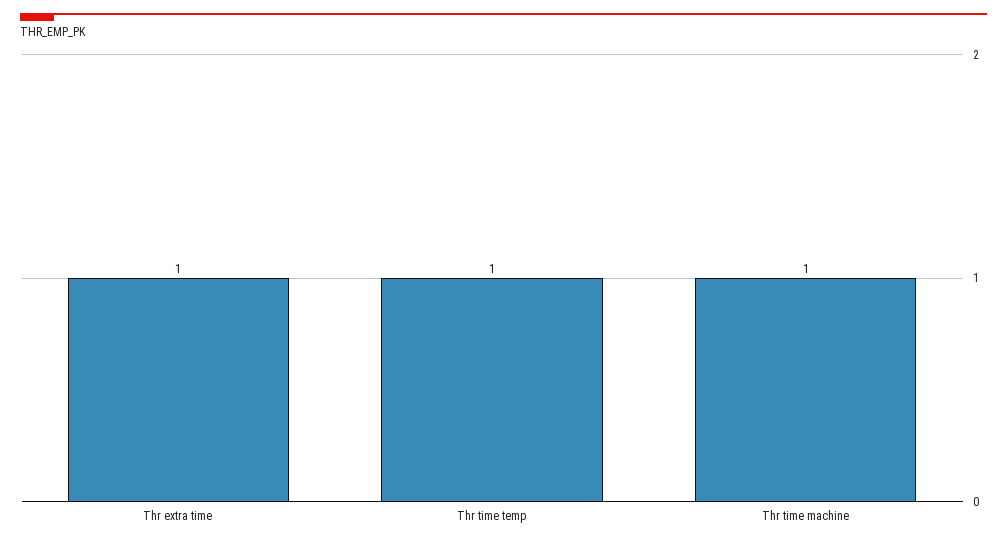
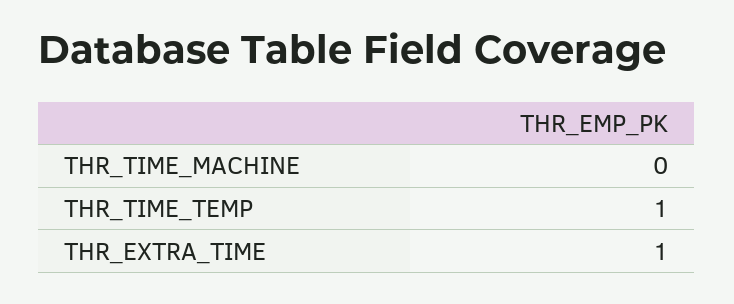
Thr time machine: 1 -> 0

